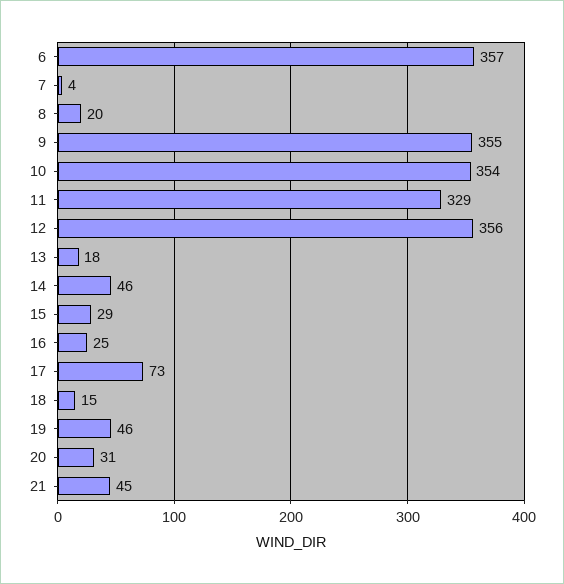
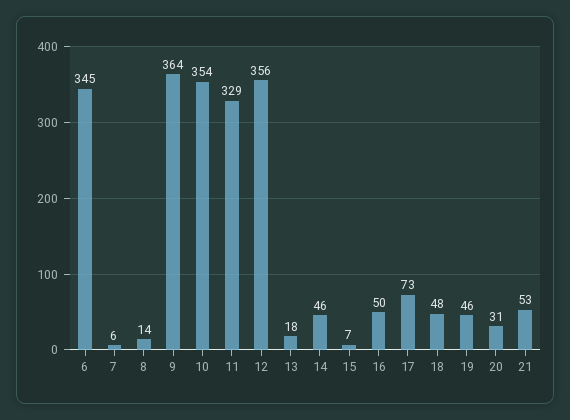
6: 357 -> 345
7: 4 -> 6
8: 20 -> 14
9: 355 -> 364
15: 29 -> 7
16: 25 -> 50
18: 15 -> 48
21: 45 -> 53

